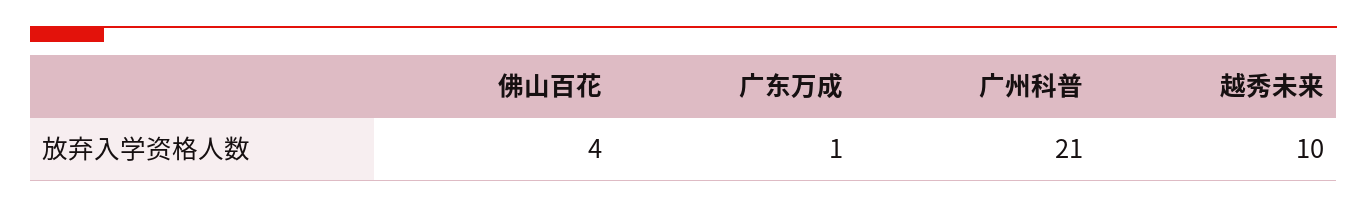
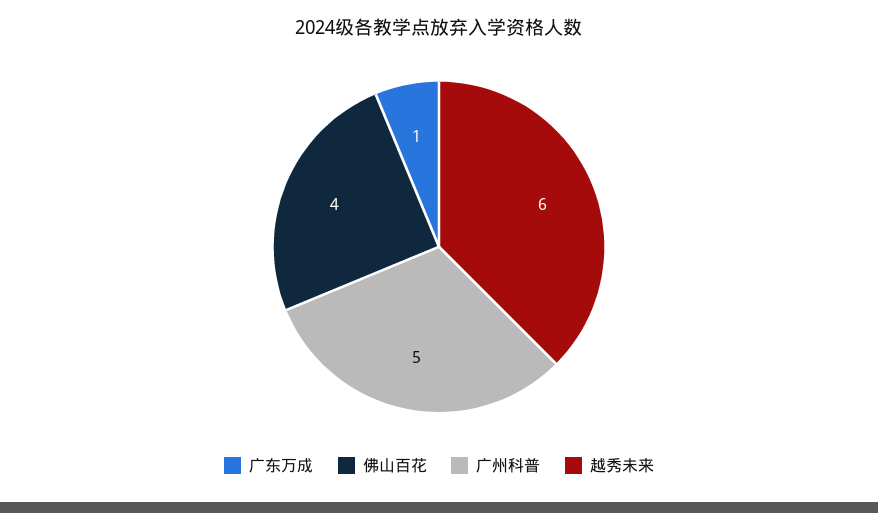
广州科普: 21 -> 5
越秀未来: 10 -> 6

